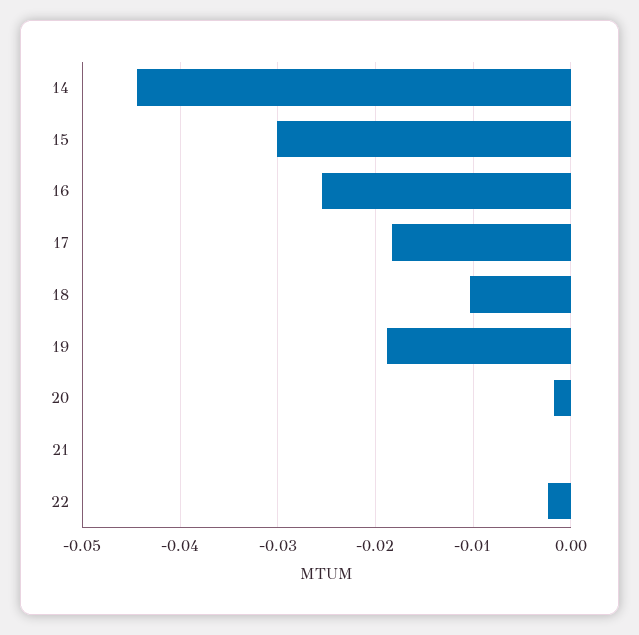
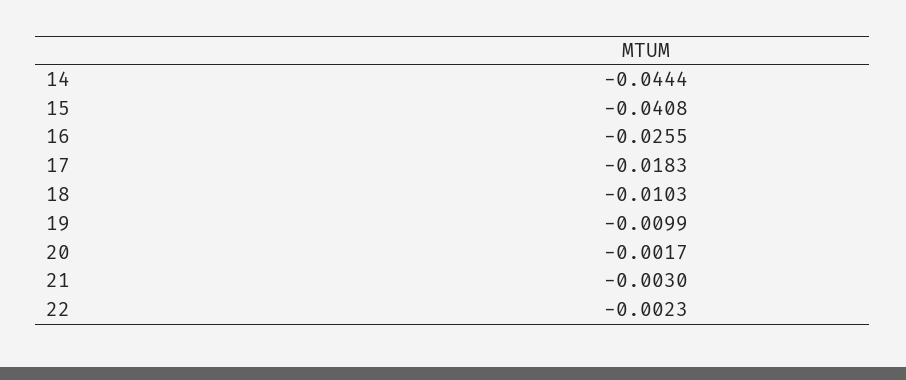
15: -0.03 -> -0.0408
19: -0.019 -> -0.0099
21: 0 -> -0.003

